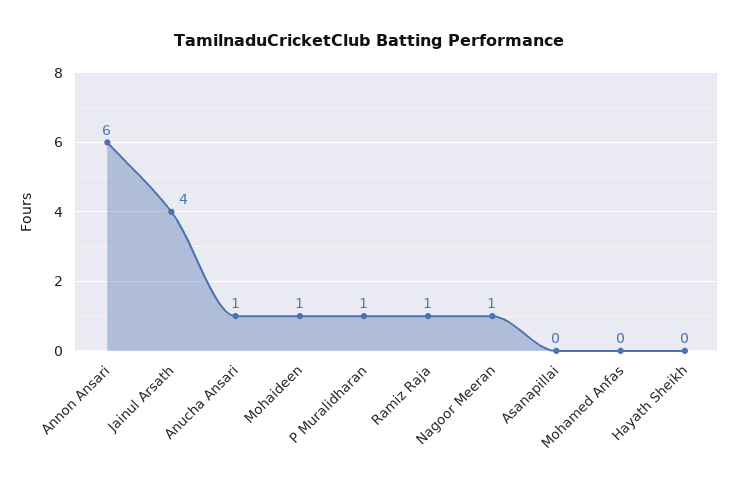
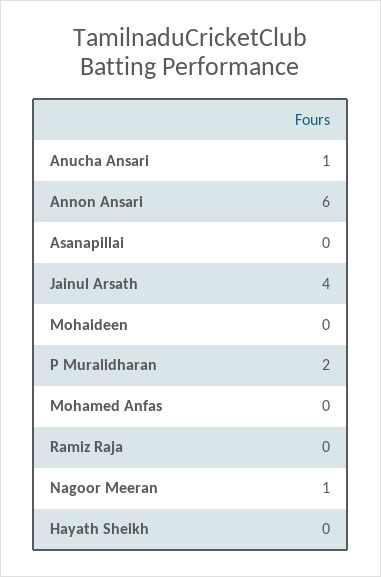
Mohaideen: 1 -> 0
P Muralidharan: 1 -> 2
Ramiz Raja: 1 -> 0

